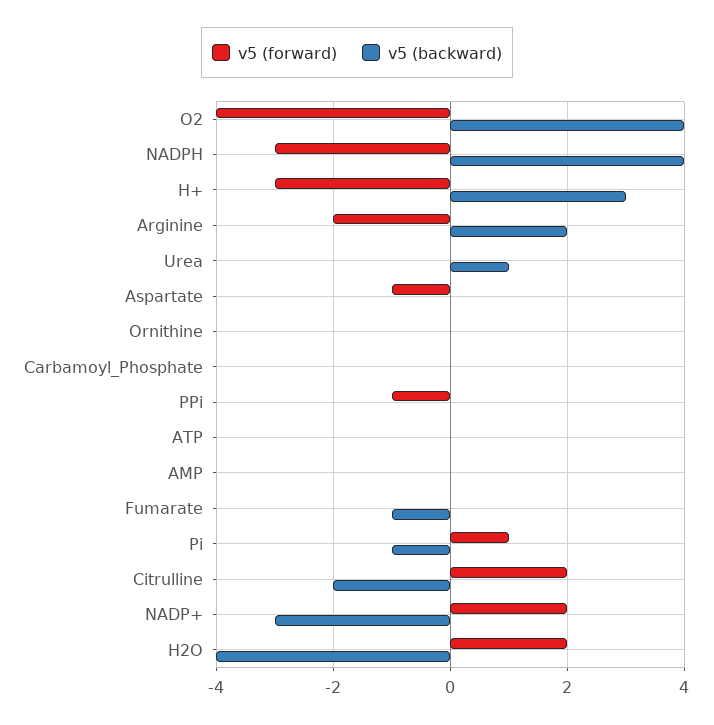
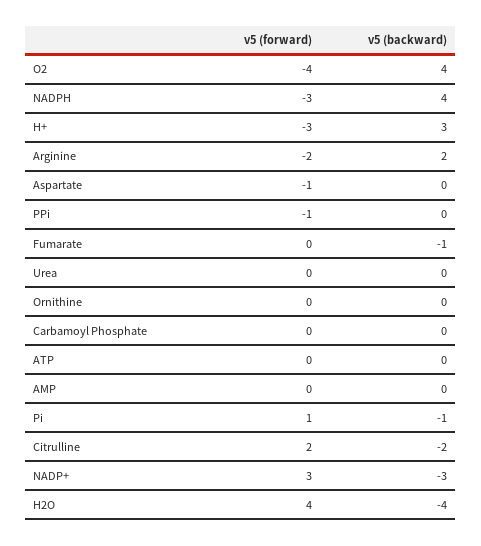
v5 (backward), Urea: 1 -> 0
v5 (forward), NADP+: 2 -> 3
v5 (forward), H2O: 2 -> 4

